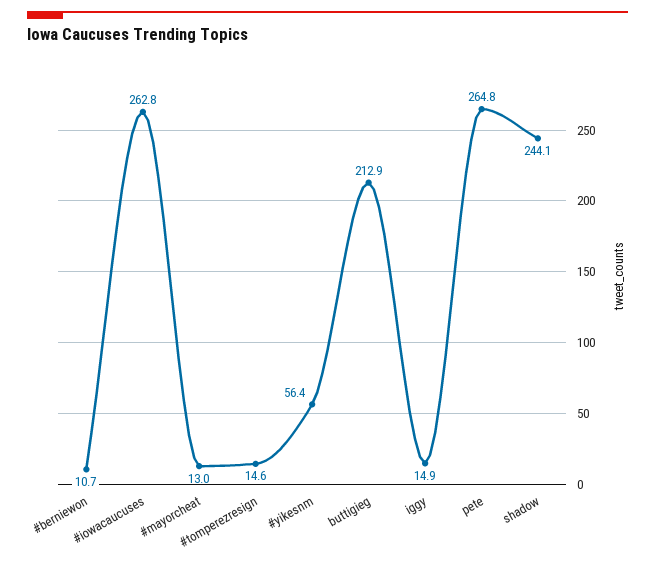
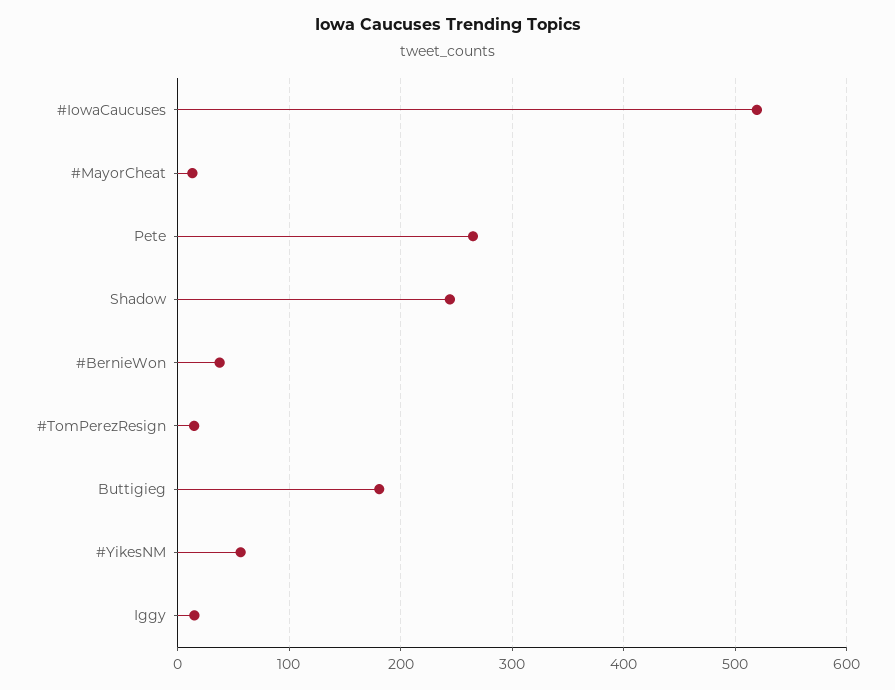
#berniewon: 10.7 -> 40
#iowacaucuses: 262.8 -> 520
buttigieg: 212.9 -> 180

